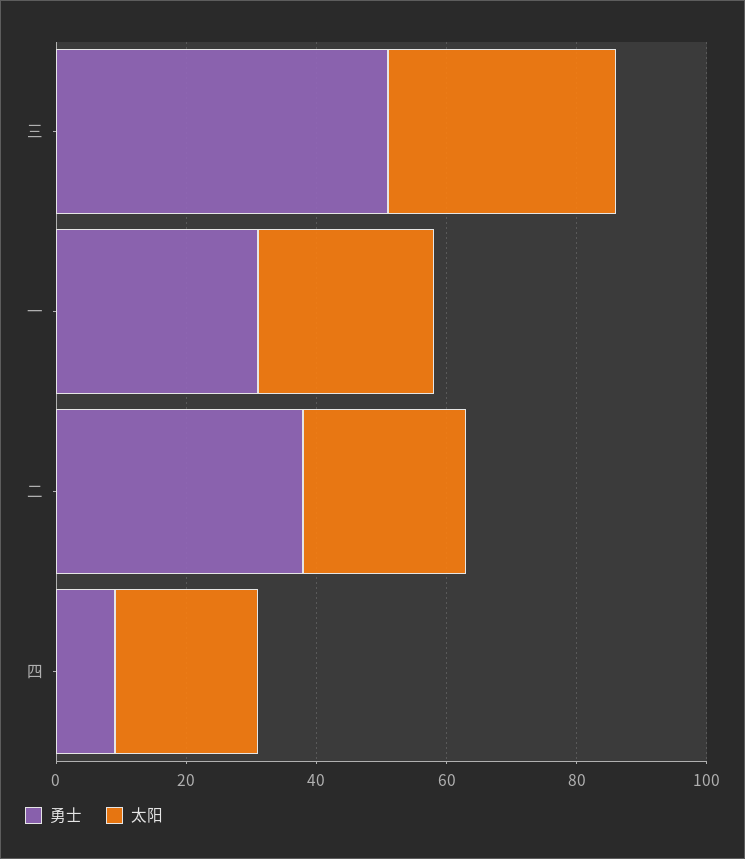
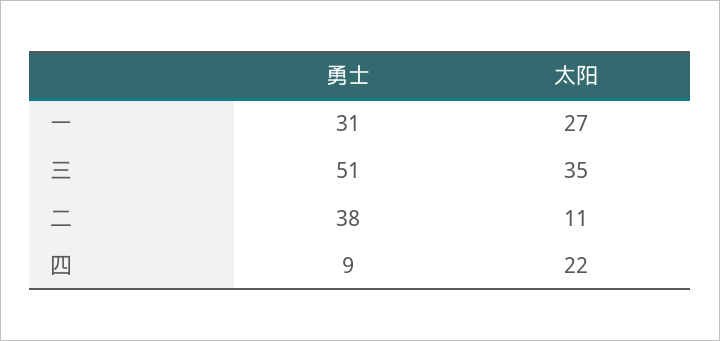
太阳, 二: 25 -> 11

